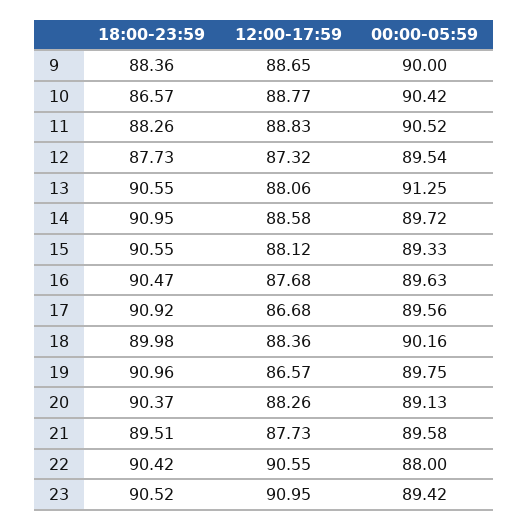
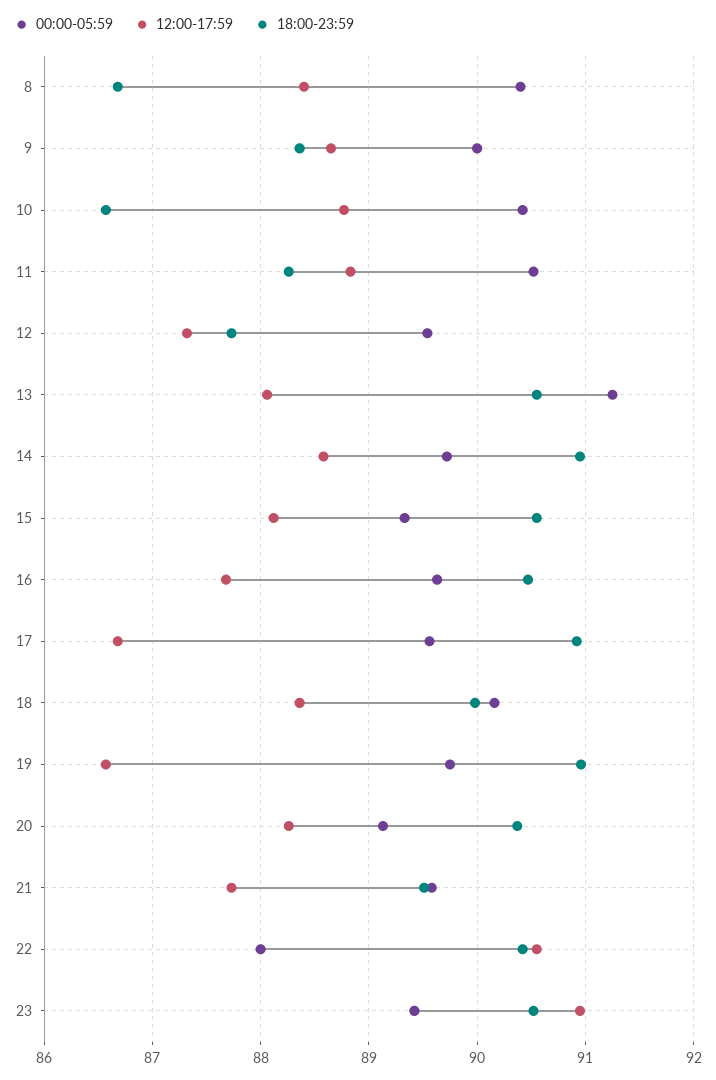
00:00-05:59, 8: none -> 90.4
12:00-17:59, 8: none -> 88.4
18:00-23:59, 8: none -> 86.7

